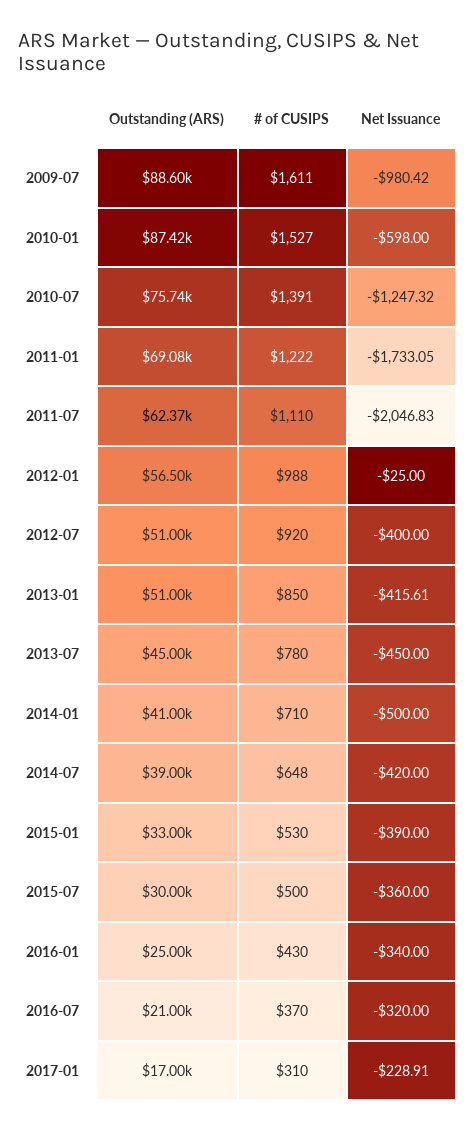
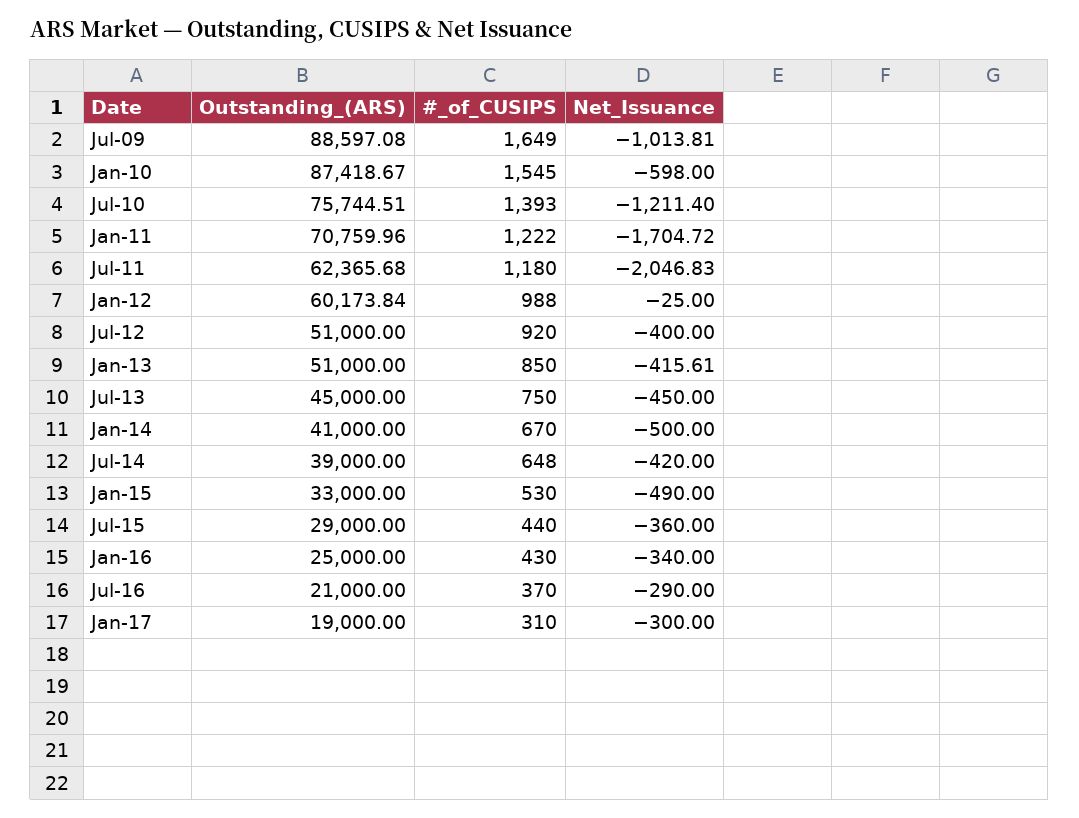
# of CUSIPS, 2009-07: 1611 -> 1649
Net Issuance, 2009-07: -980.42 -> -1013.81
# of CUSIPS, 2010-01: 1527 -> 1545
# of CUSIPS, 2010-07: 1391 -> 1393
Net Issuance, 2010-07: -1247.32 -> -1211.4
Outstanding (ARS), 2011-01: 69080 -> 70759.96
Net Issuance, 2011-01: -1733.05 -> -1704.72
# of CUSIPS, 2011-07: 1110 -> 1180
Outstanding (ARS), 2012-01: 56500 -> 60173.84
# of CUSIPS, 2013-07: 780 -> 750
# of CUSIPS, 2014-01: 710 -> 670
Net Issuance, 2015-01: -390 -> -490
Outstanding (ARS), 2015-07: 30000 -> 29000
# of CUSIPS, 2015-07: 500 -> 440
Net Issuance, 2016-07: -320 -> -290
Outstanding (ARS), 2017-01: 17000 -> 19000
Net Issuance, 2017-01: -228.91 -> -300

